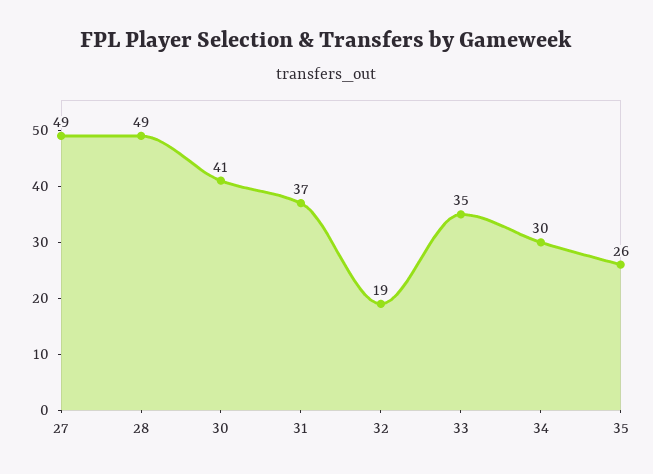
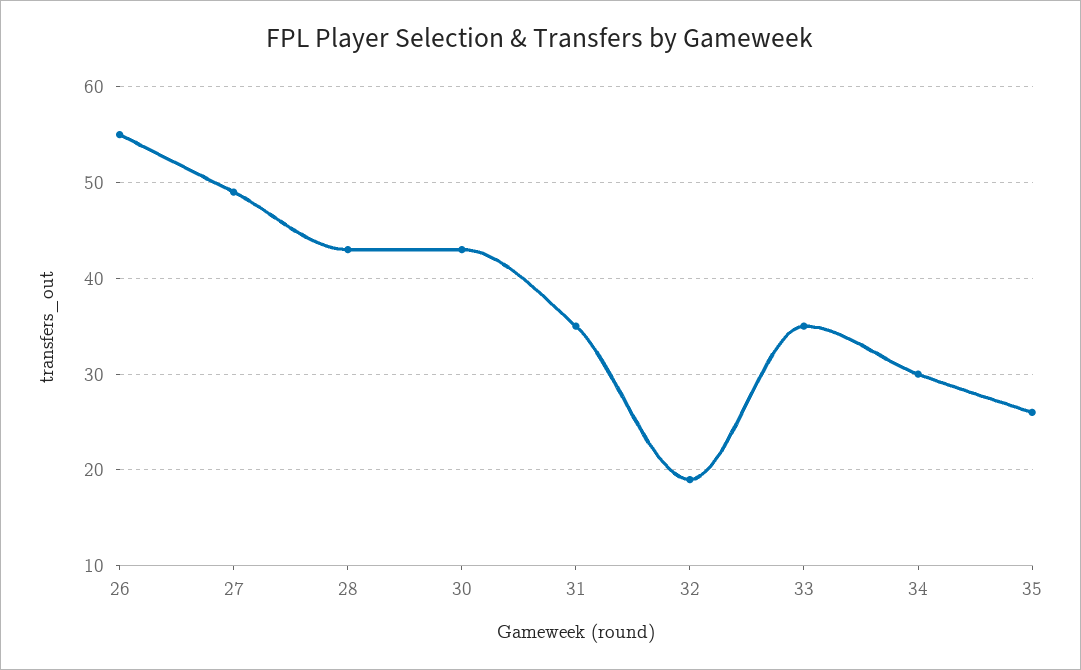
28: 49 -> 43
30: 41 -> 43
31: 37 -> 35
26: none -> 55

